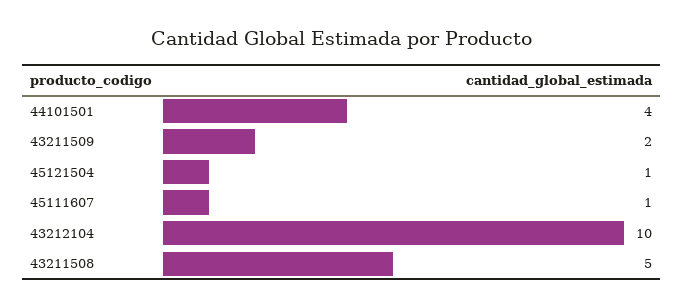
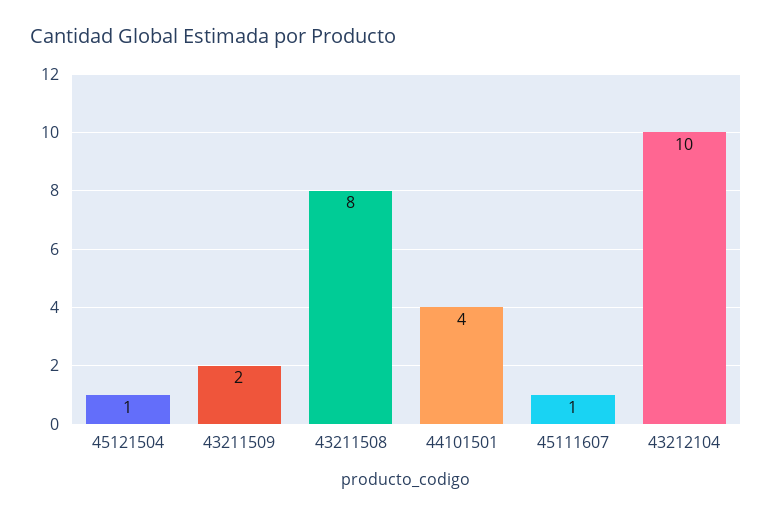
43211508: 5 -> 8

